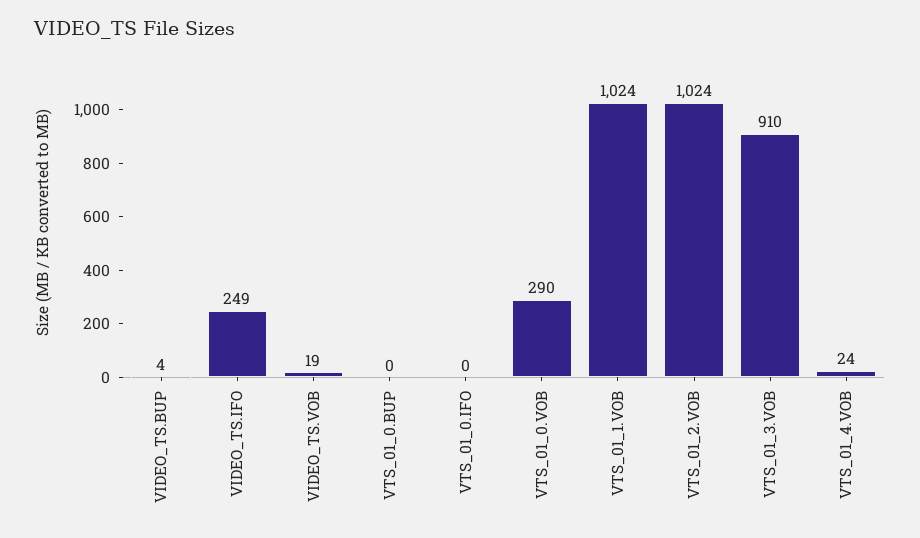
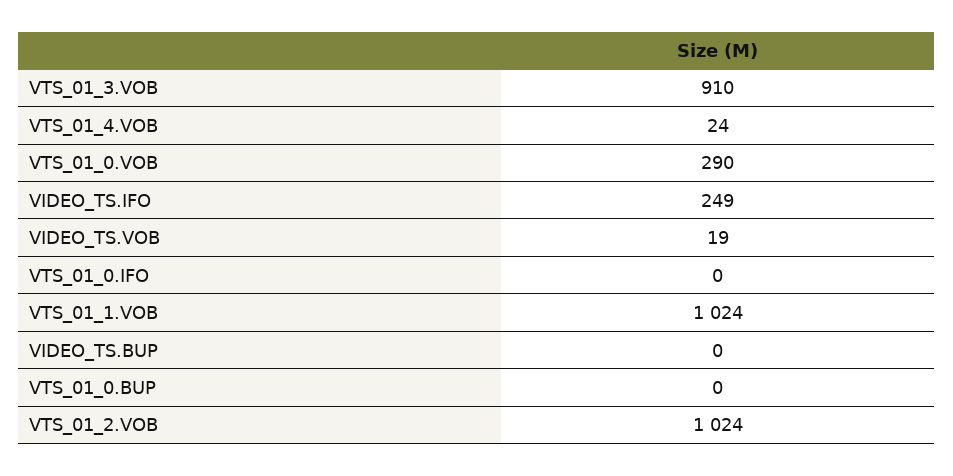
VIDEO_TS.BUP: 4 -> 0

